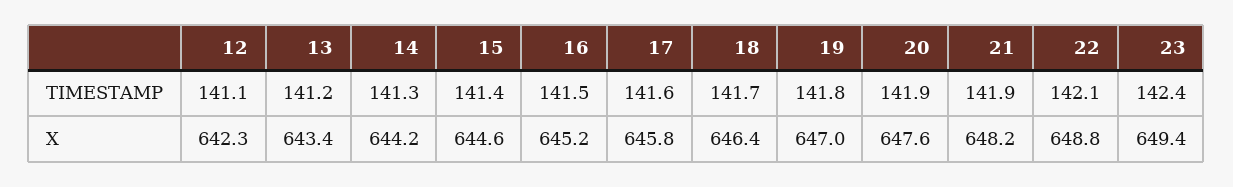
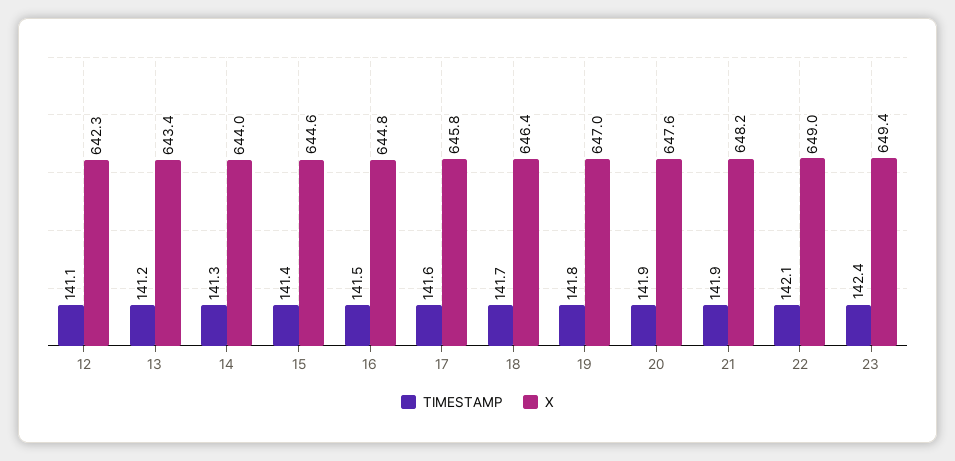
X, 14: 644.2 -> 644
X, 16: 645.2 -> 644.8
X, 22: 648.8 -> 649

